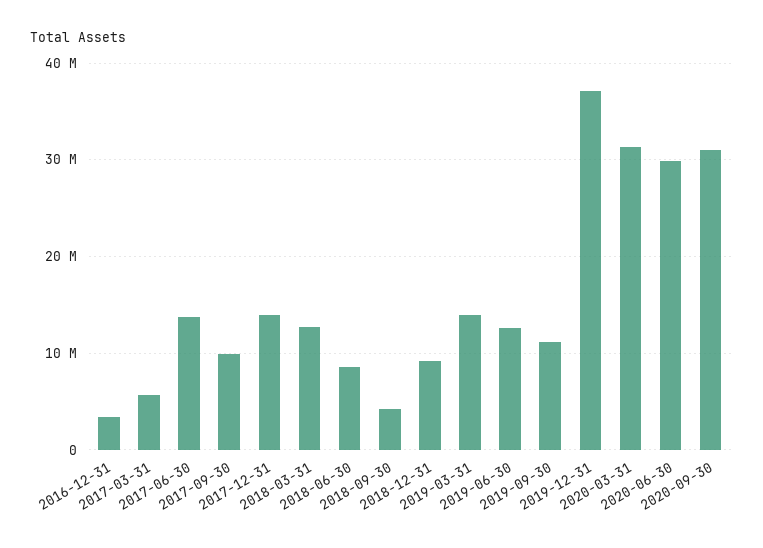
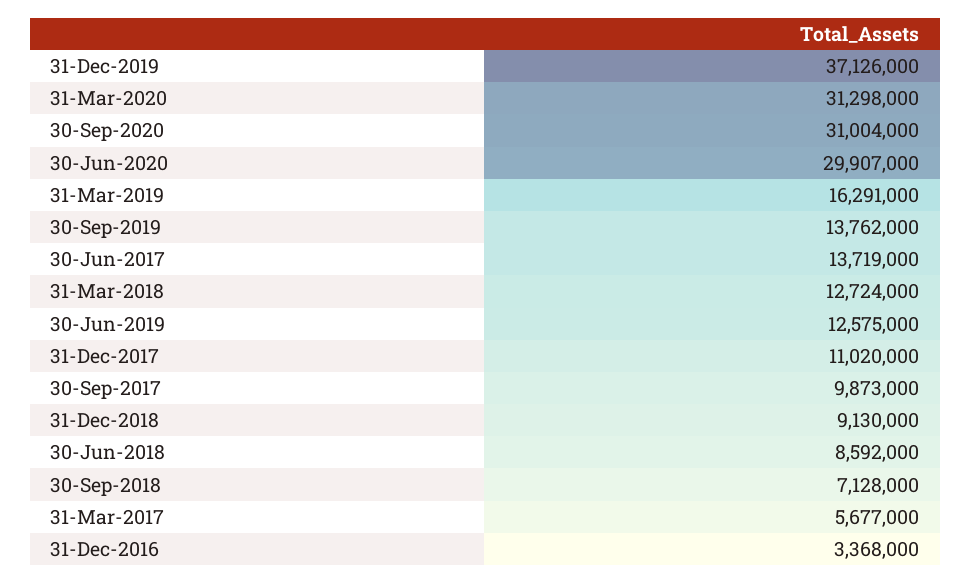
2017-12-31: 14000000 -> 11020000
2018-09-30: 4000000 -> 7128000
2019-03-31: 14000000 -> 16291000
2019-09-30: 11000000 -> 13762000

